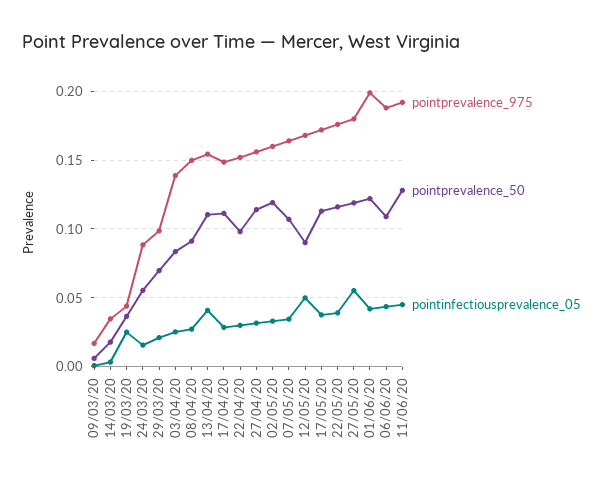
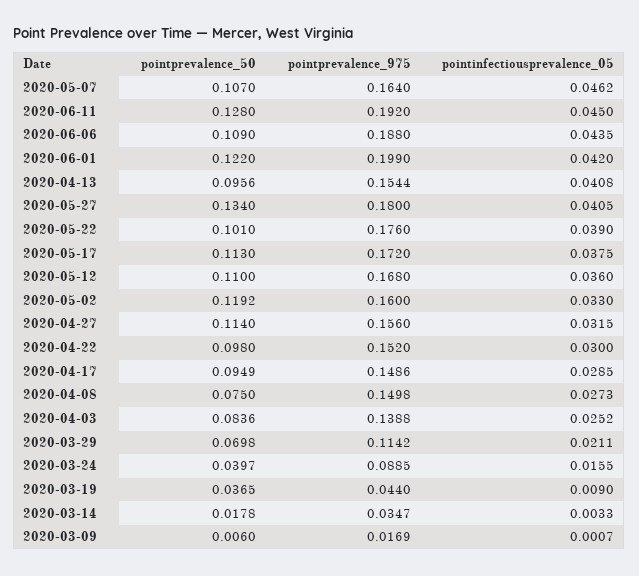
pointinfectiousprevalence_05, 19/03/20: 0.025 -> 0.009
pointprevalence_50, 24/03/20: 0.055 -> 0.0397
pointprevalence_975, 29/03/20: 0.1 -> 0.1142
pointprevalence_50, 08/04/20: 0.09 -> 0.075
pointprevalence_50, 13/04/20: 0.11 -> 0.0956
pointprevalence_50, 17/04/20: 0.11 -> 0.0949
pointinfectiousprevalence_05, 07/05/20: 0.035 -> 0.0462
pointprevalence_50, 12/05/20: 0.09 -> 0.11
pointinfectiousprevalence_05, 12/05/20: 0.05 -> 0.036
pointprevalence_50, 22/05/20: 0.115 -> 0.101
pointprevalence_50, 27/05/20: 0.12 -> 0.134
pointinfectiousprevalence_05, 27/05/20: 0.055 -> 0.0405

